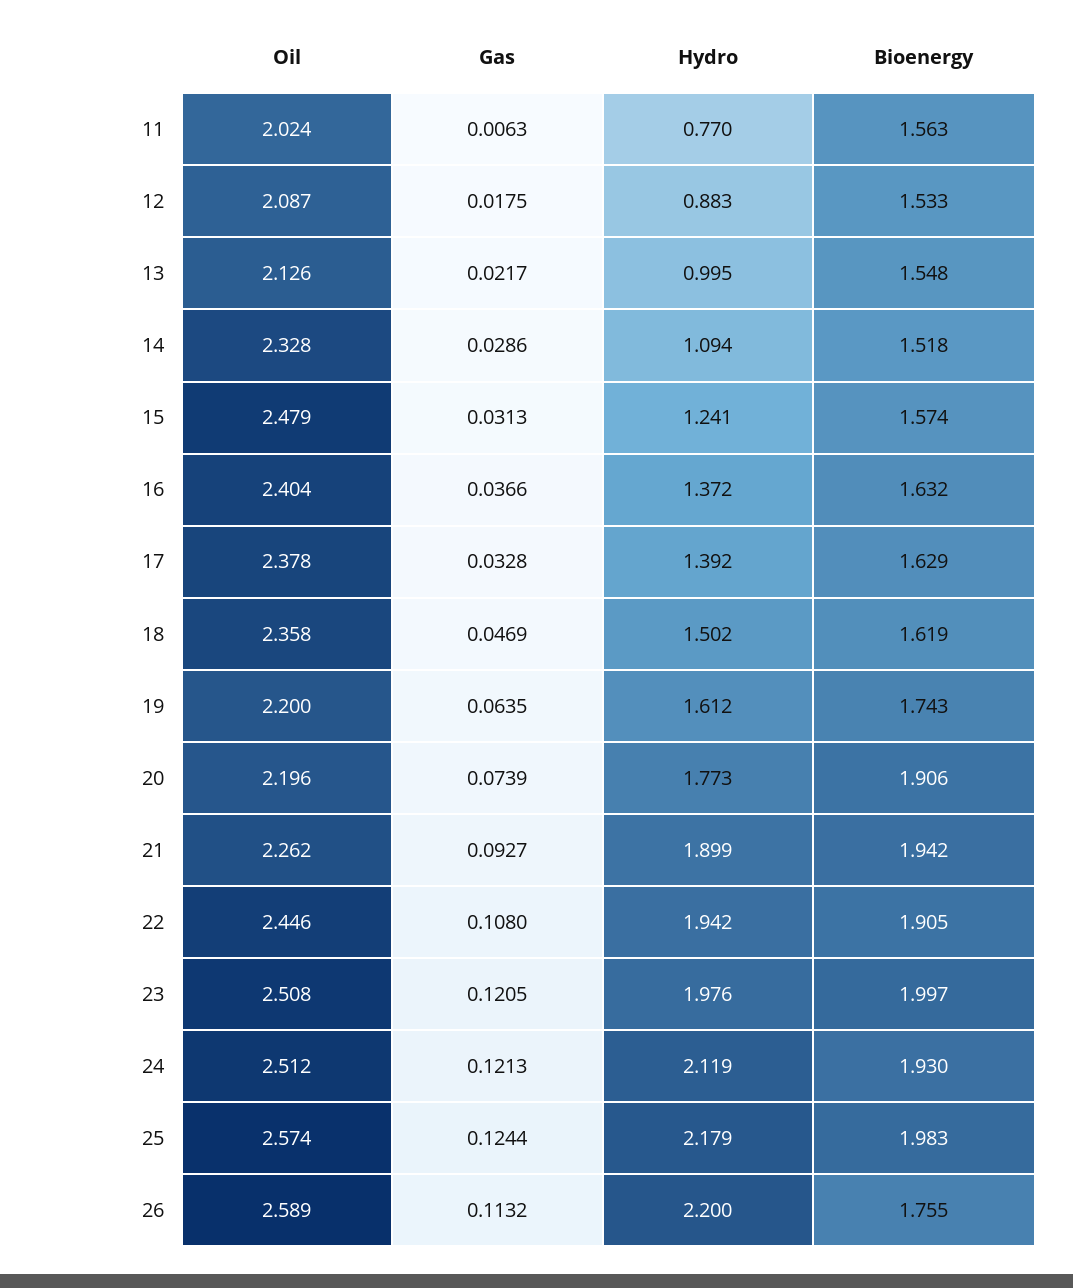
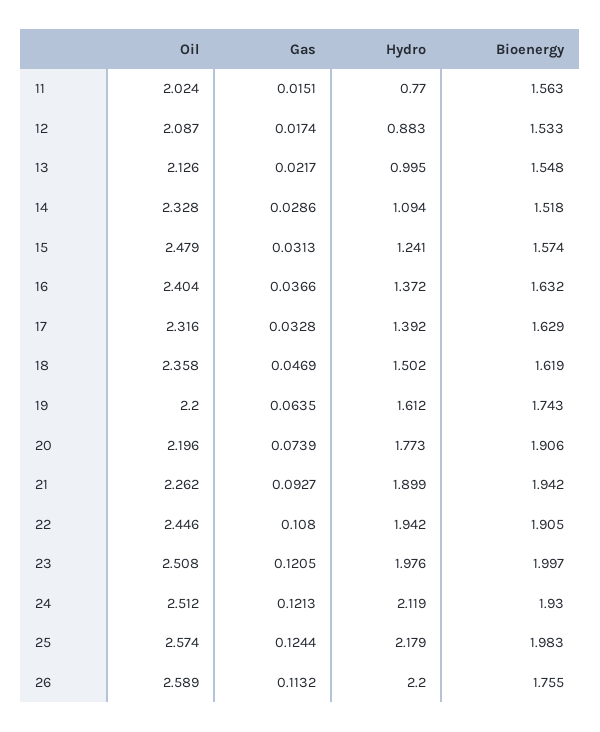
Gas, 11: 0.0063 -> 0.0151
Gas, 12: 0.0175 -> 0.0174
Oil, 17: 2.378 -> 2.316

